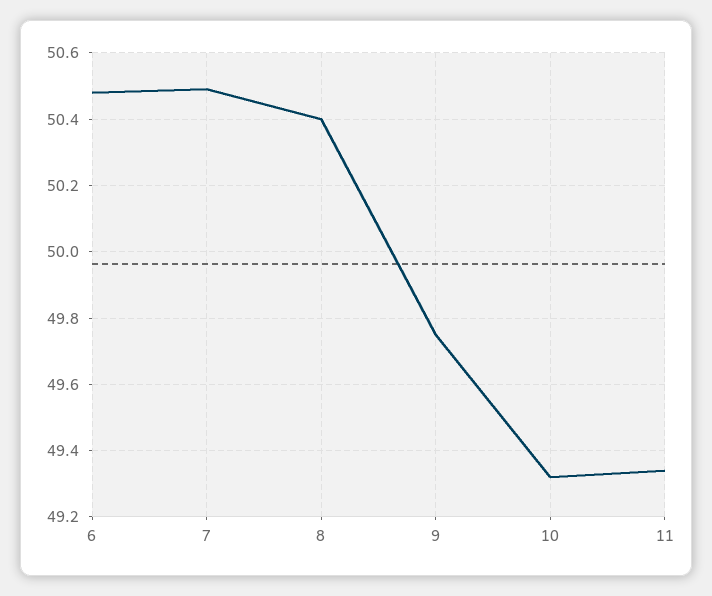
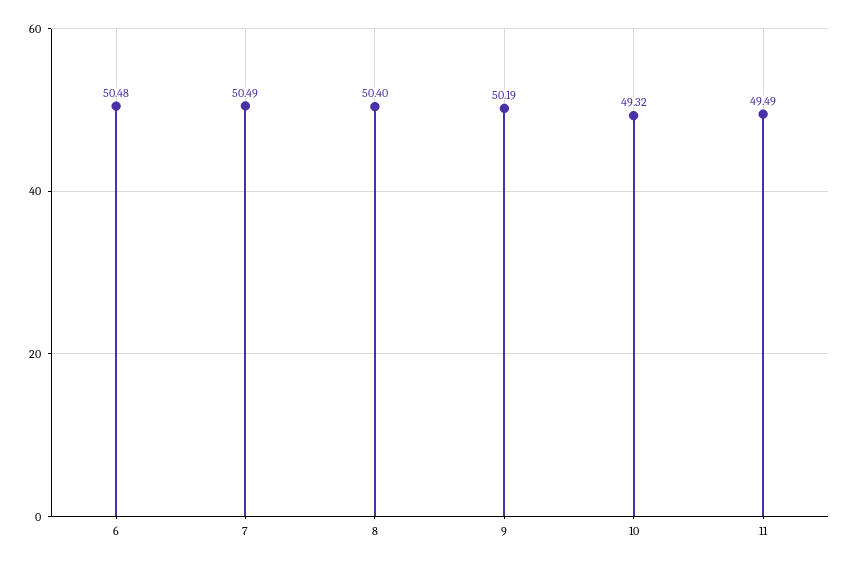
9: 49.75 -> 50.19
11: 49.35 -> 49.49

